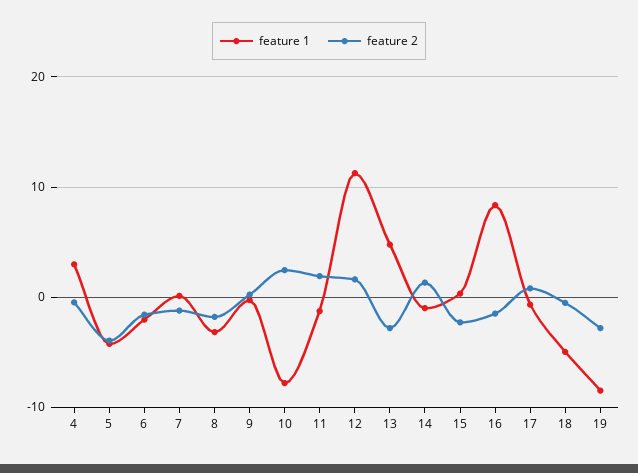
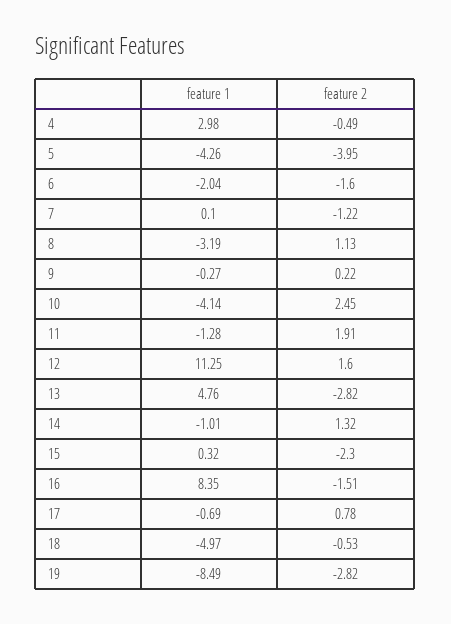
feature 2, 8: -2 -> 1.13
feature 1, 10: -8 -> -4.14

